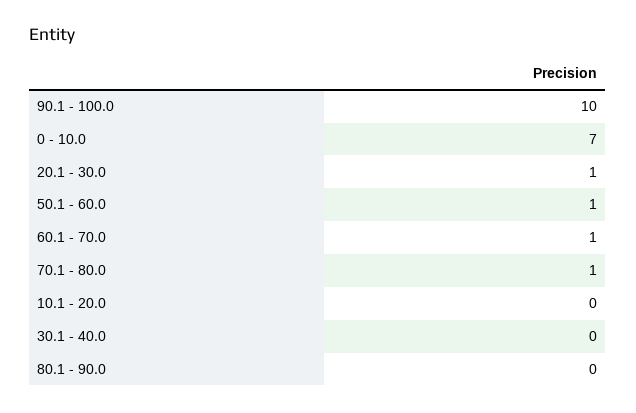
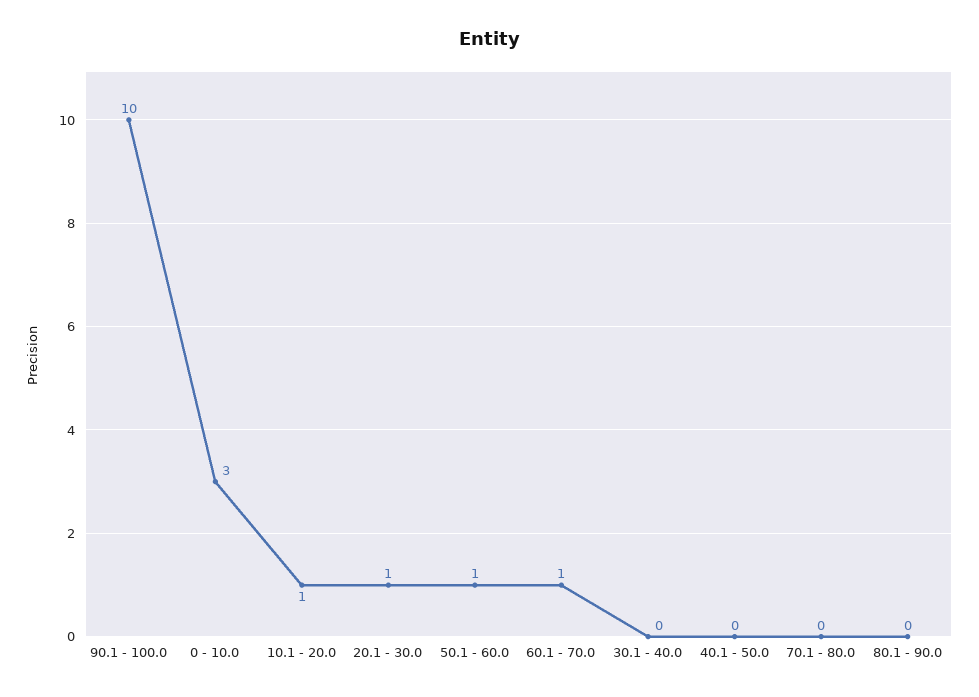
0 - 10.0: 7 -> 3
70.1 - 80.0: 1 -> 0
10.1 - 20.0: 0 -> 1
40.1 - 50.0: none -> 0

